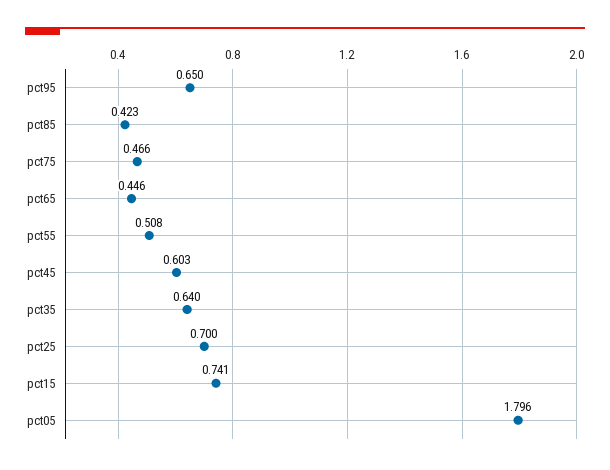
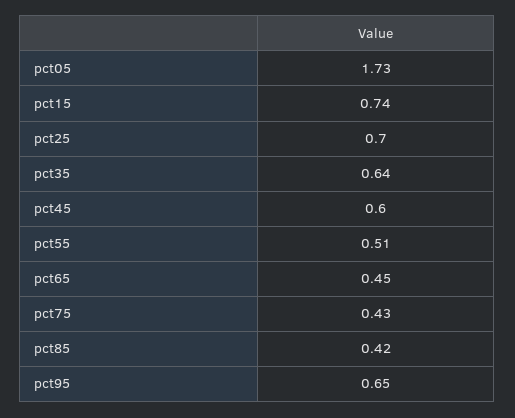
pct75: 0.466 -> 0.43
pct05: 1.796 -> 1.73

